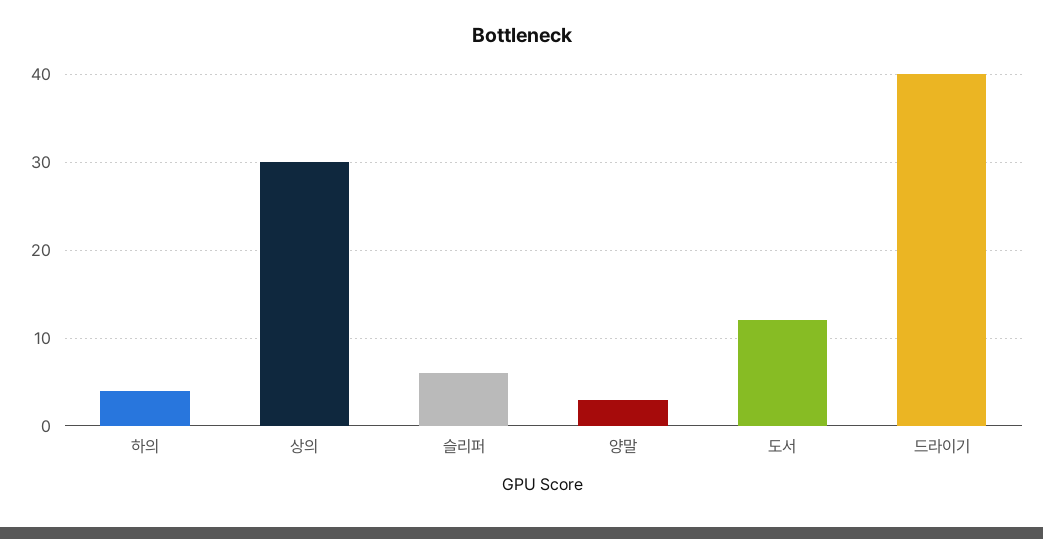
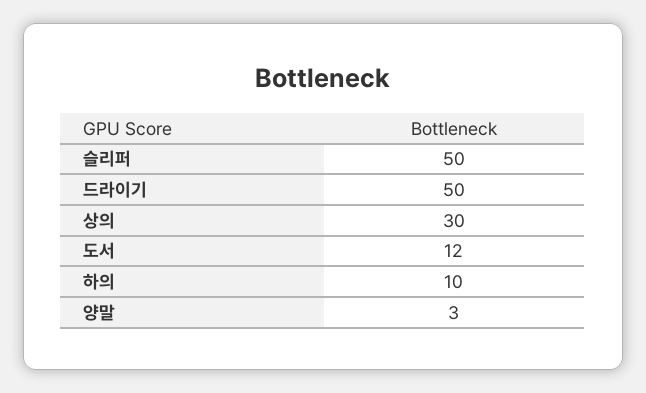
하의: 4 -> 10
슬리퍼: 6 -> 50
드라이기: 40 -> 50

